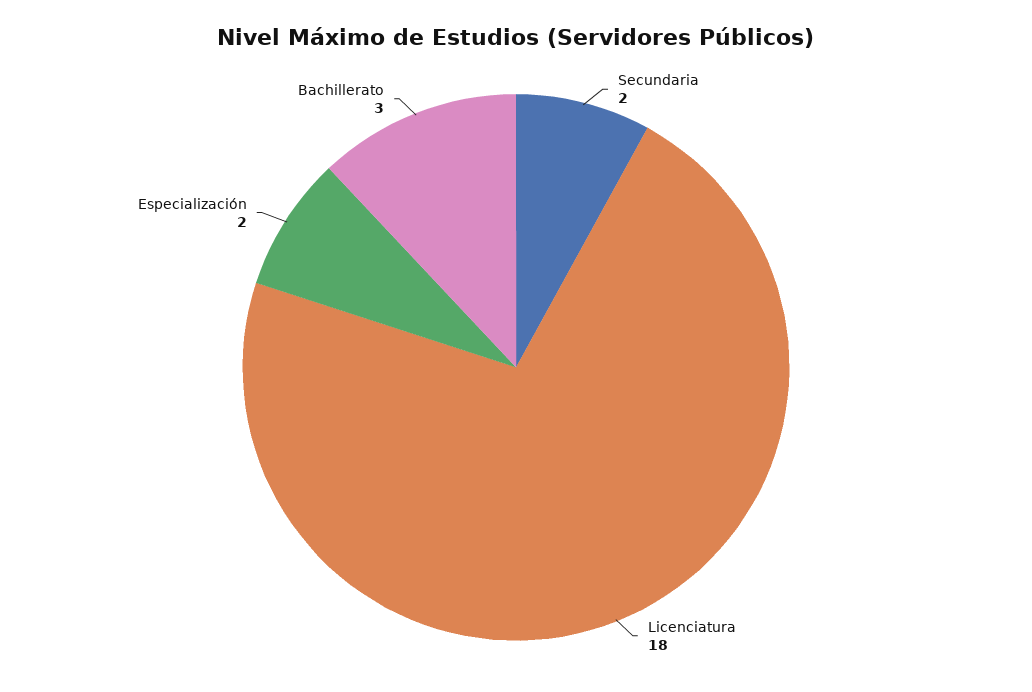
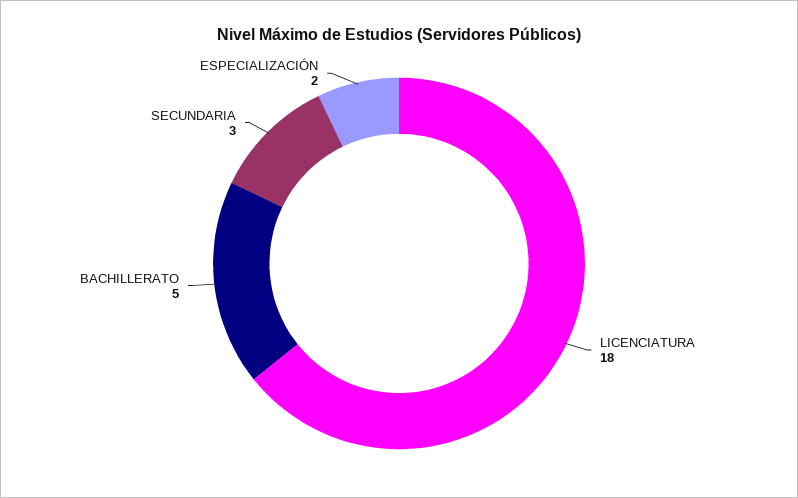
Secundaria: 2 -> 3
Bachillerato: 3 -> 5

